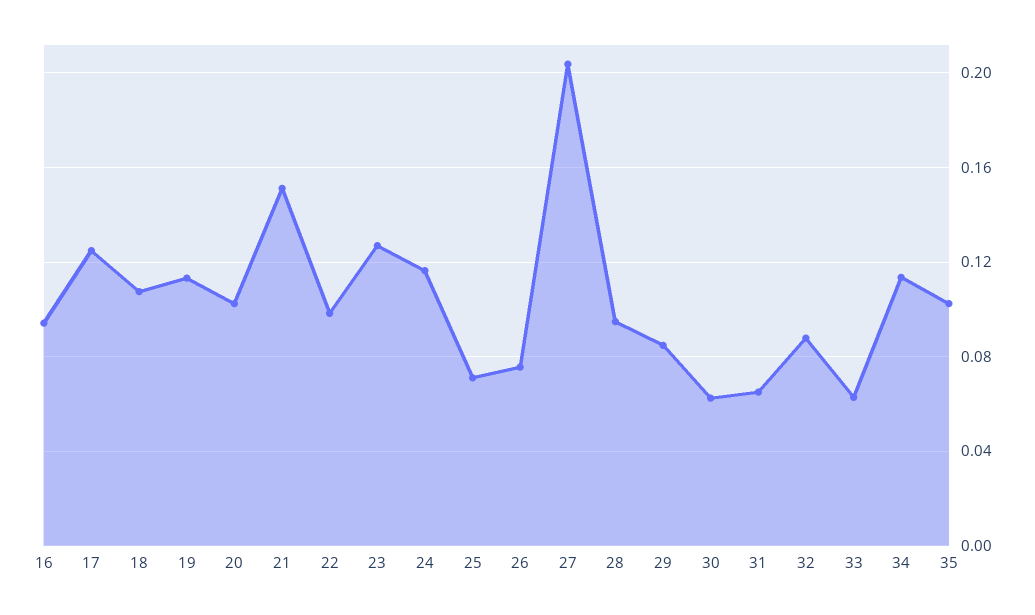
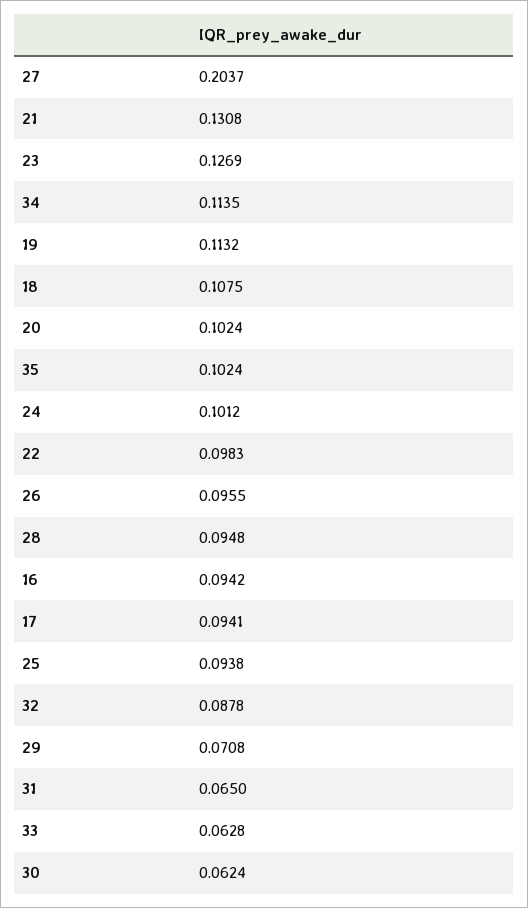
17: 0.125 -> 0.0941
21: 0.15 -> 0.1308
24: 0.115 -> 0.1012
25: 0.07 -> 0.0938
26: 0.075 -> 0.0955
29: 0.085 -> 0.0708

